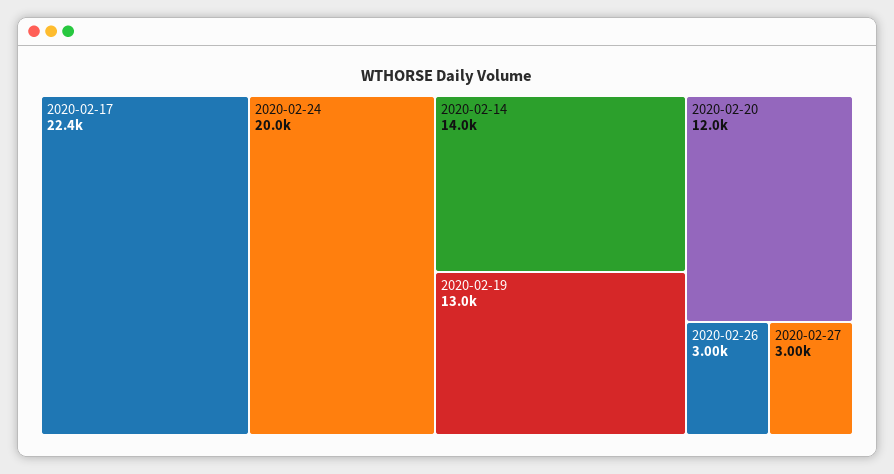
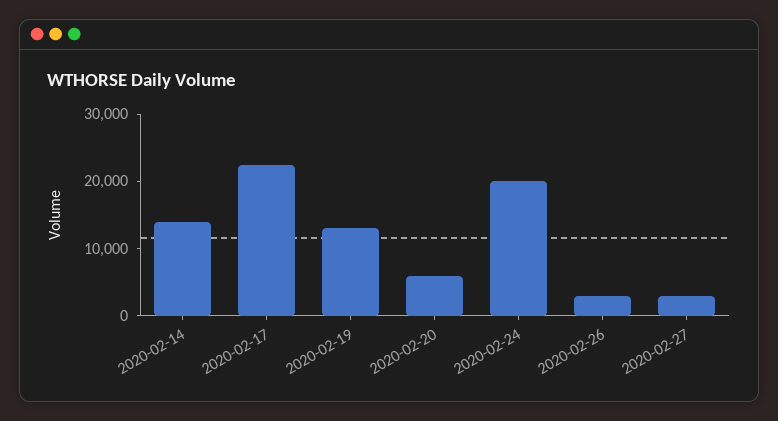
2020-02-20: 12000 -> 6000

